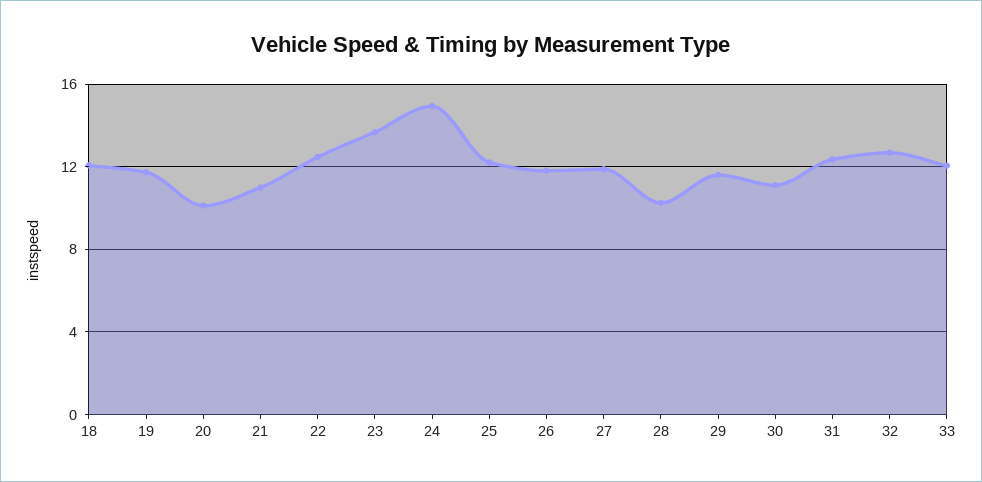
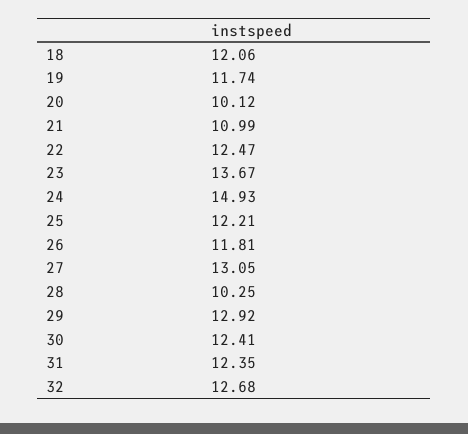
27: 12 -> 13.05
29: 11.5 -> 12.92
30: 11 -> 12.41
33: 12 -> none

